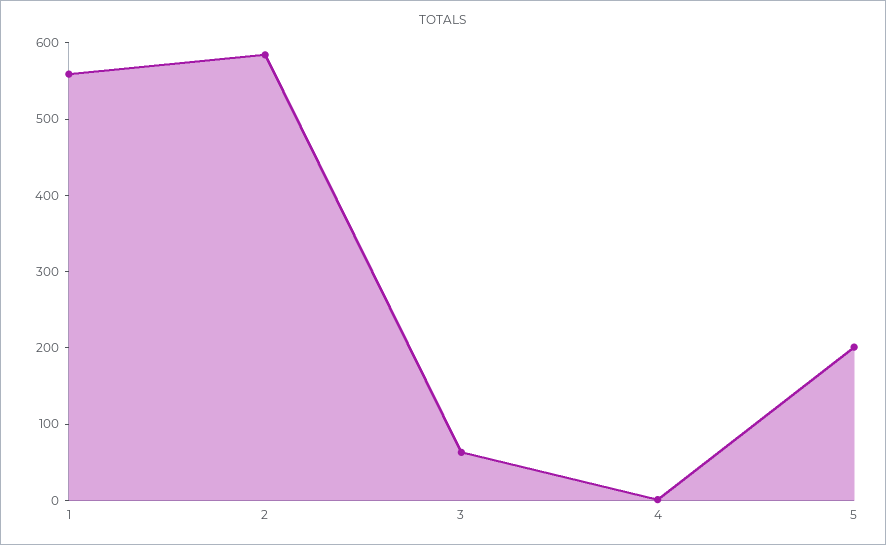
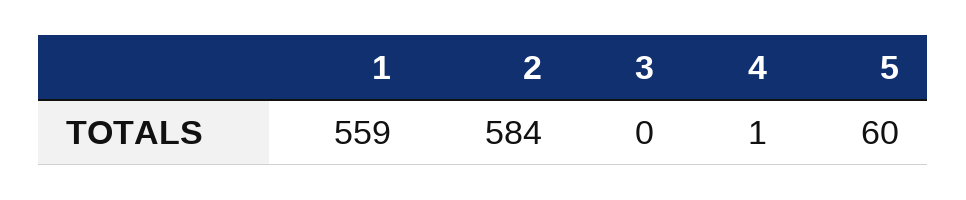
3: 60 -> 0
5: 200 -> 60

